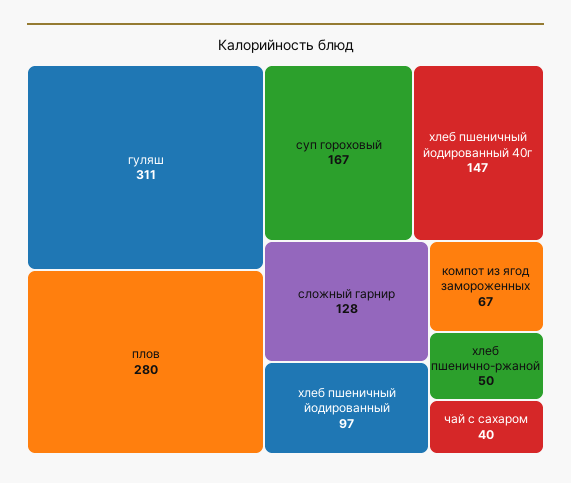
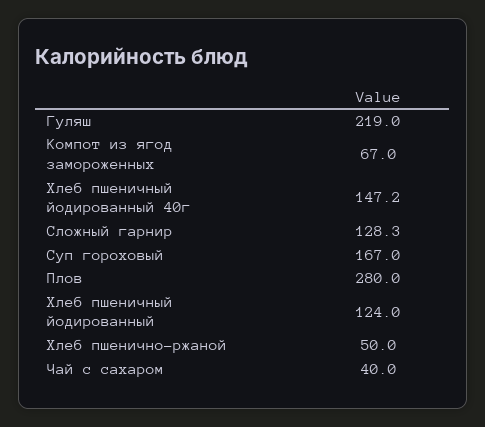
гуляш: 311 -> 219
хлеб пшеничный йодированный: 97 -> 124

